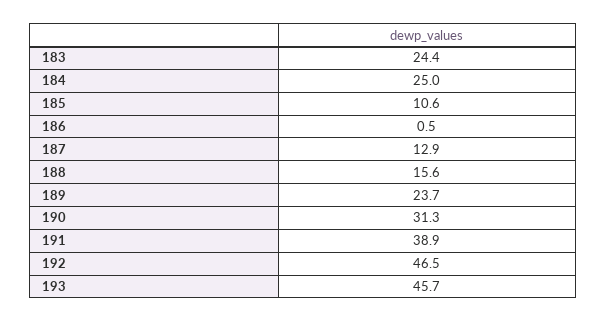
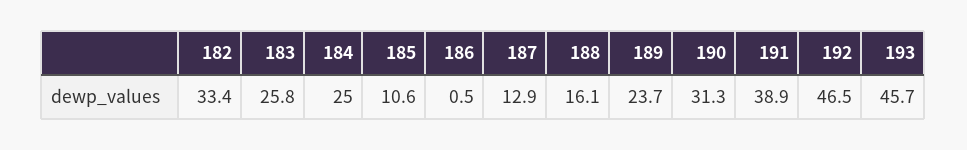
183: 24.4 -> 25.8
188: 15.6 -> 16.1
182: none -> 33.4

